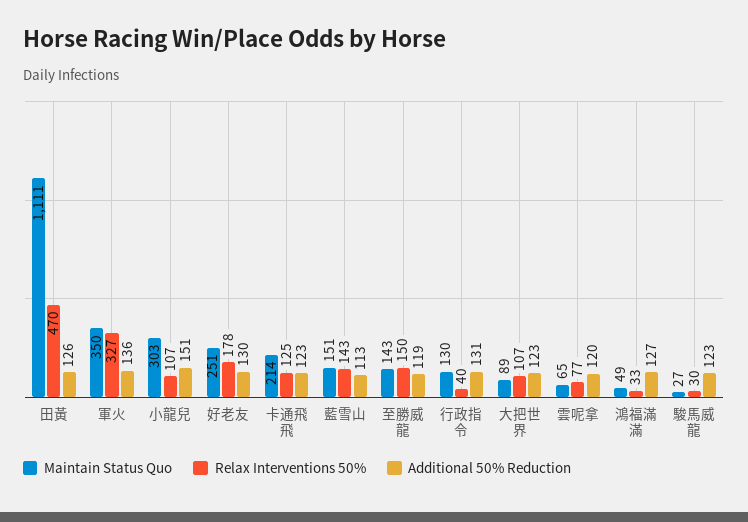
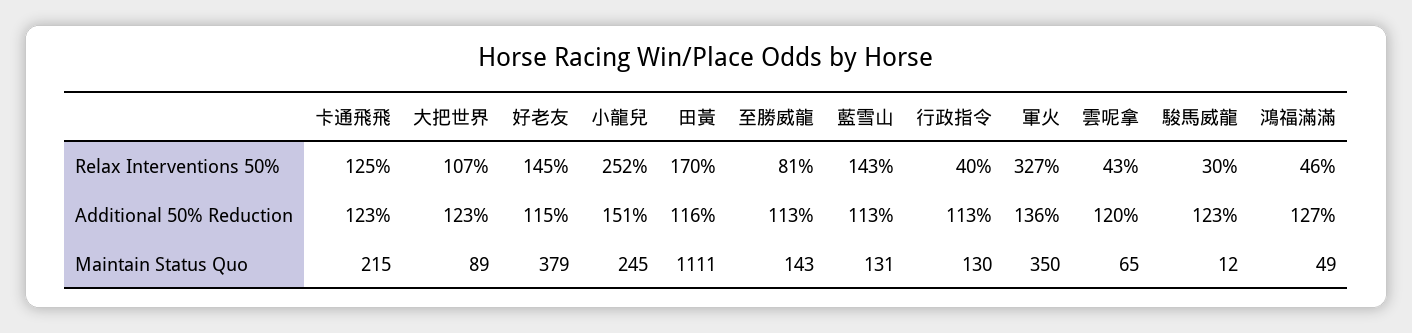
Relax Interventions 50%, 田黃: 470 -> 170
Additional 50% Reduction, 田黃: 126 -> 116
Maintain Status Quo, 小龍兒: 303 -> 245
Relax Interventions 50%, 小龍兒: 107 -> 252
Maintain Status Quo, 好老友: 251 -> 379
Relax Interventions 50%, 好老友: 178 -> 145
Additional 50% Reduction, 好老友: 130 -> 115
Maintain Status Quo, 卡通飛飛: 214 -> 215
Maintain Status Quo, 藍雪山: 151 -> 131
Relax Interventions 50%, 至勝威龍: 150 -> 81
Additional 50% Reduction, 至勝威龍: 119 -> 113
Additional 50% Reduction, 行政指令: 131 -> 113
Relax Interventions 50%, 雲呢拿: 77 -> 43
Relax Interventions 50%, 鴻福滿滿: 33 -> 46
Maintain Status Quo, 駿馬威龍: 27 -> 12

